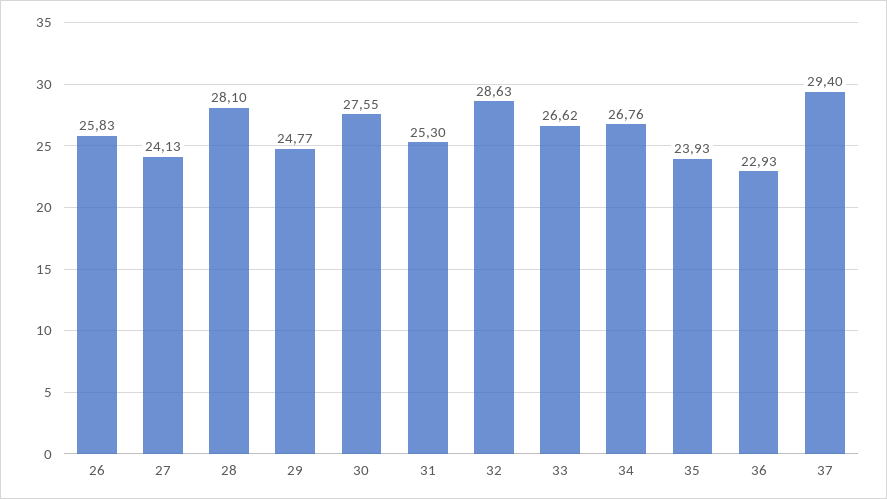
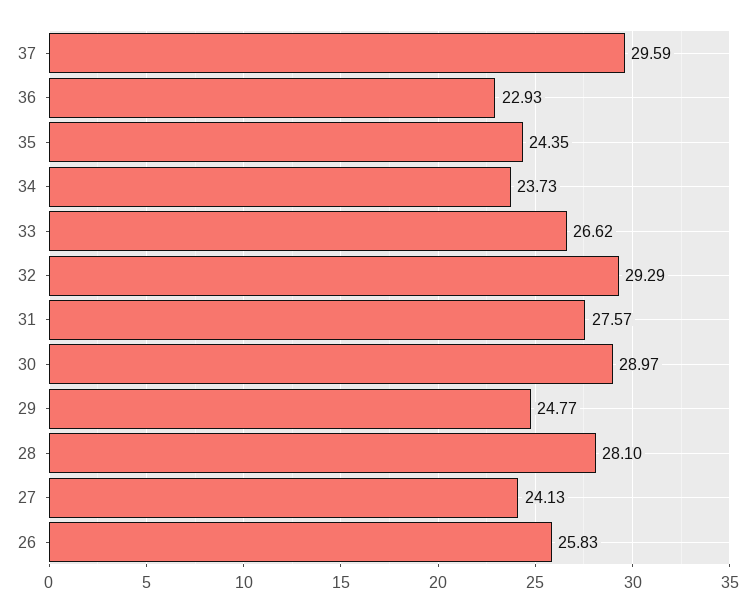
30: 27.55 -> 28.97
31: 25.3 -> 27.57
32: 28.63 -> 29.29
34: 26.76 -> 23.73
35: 23.93 -> 24.35
37: 29.4 -> 29.59

